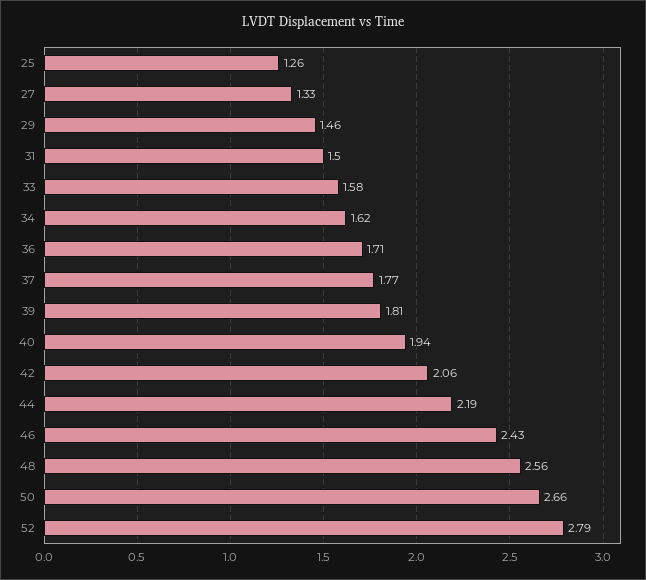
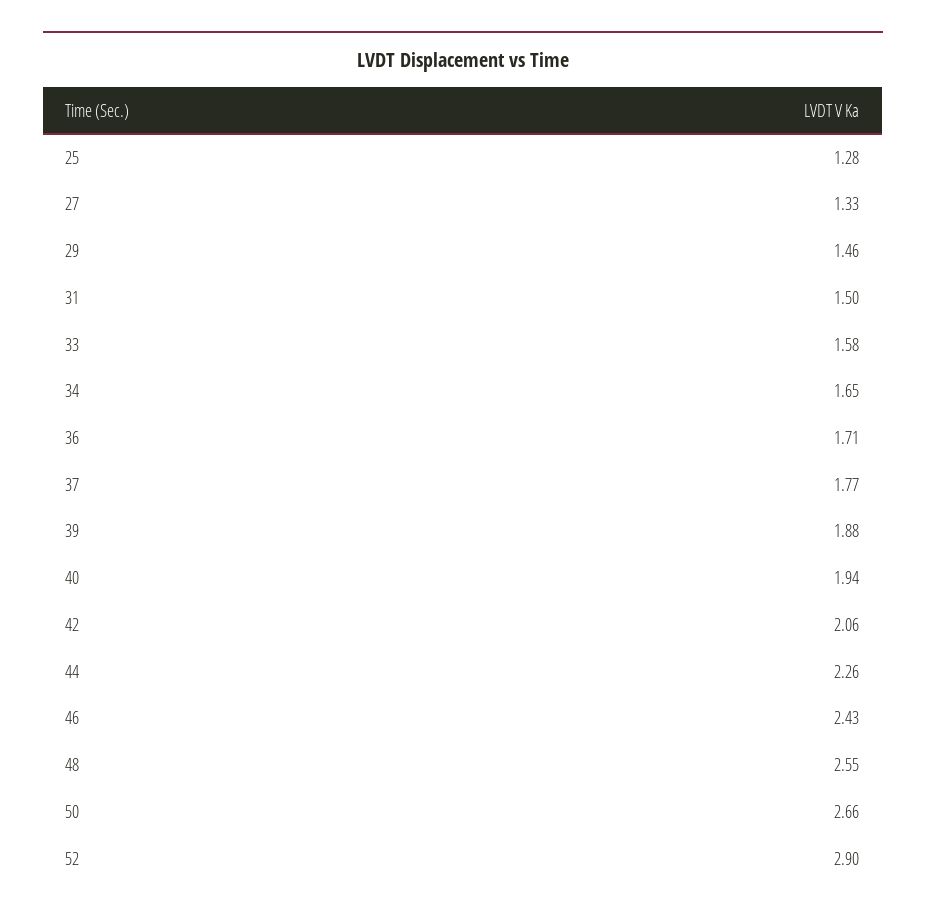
25: 1.26 -> 1.28
34: 1.62 -> 1.65
39: 1.81 -> 1.88
44: 2.19 -> 2.26
48: 2.56 -> 2.55
52: 2.79 -> 2.9

